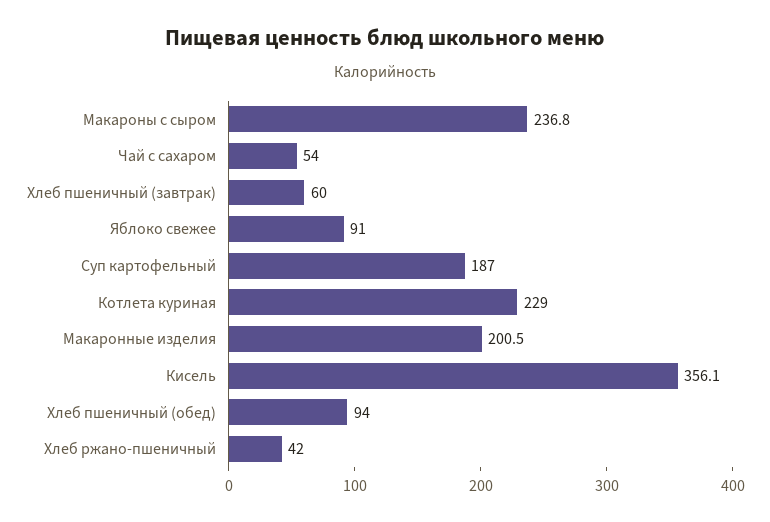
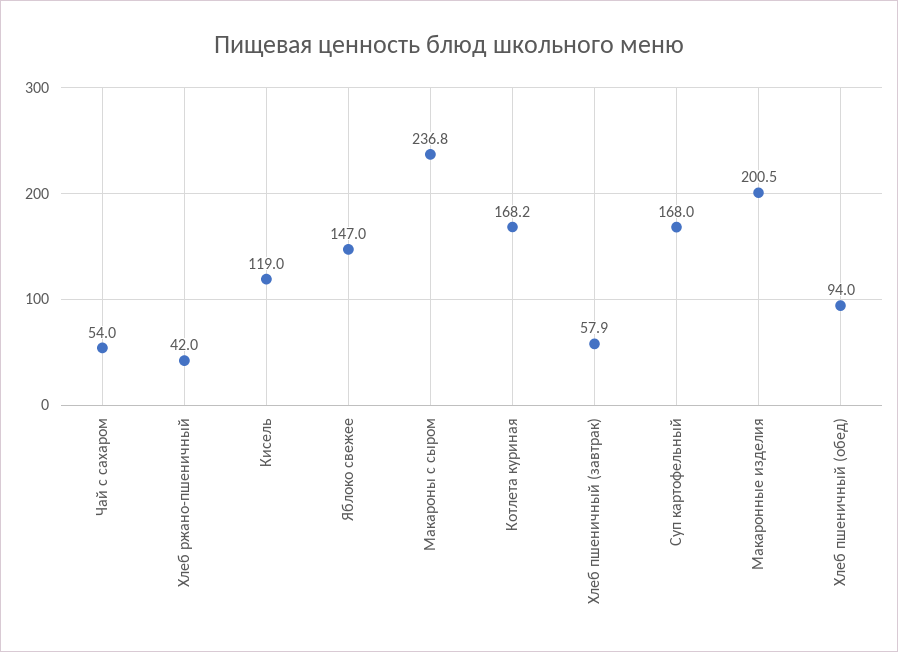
Хлеб пшеничный (завтрак): 60 -> 57.9
Яблоко свежее: 91 -> 147
Суп картофельный: 187 -> 168
Котлета куриная: 229 -> 168.2
Кисель: 356.1 -> 119

